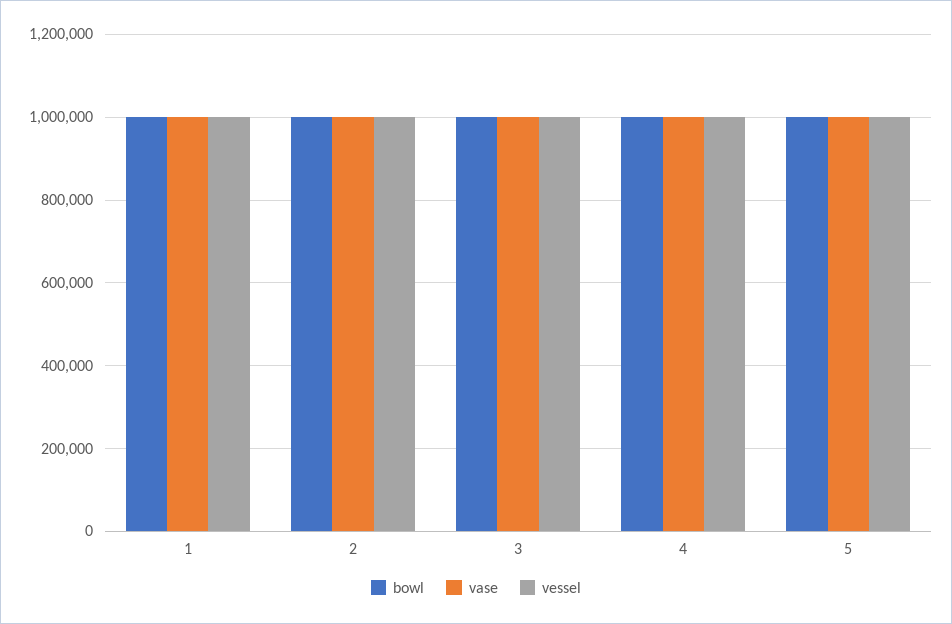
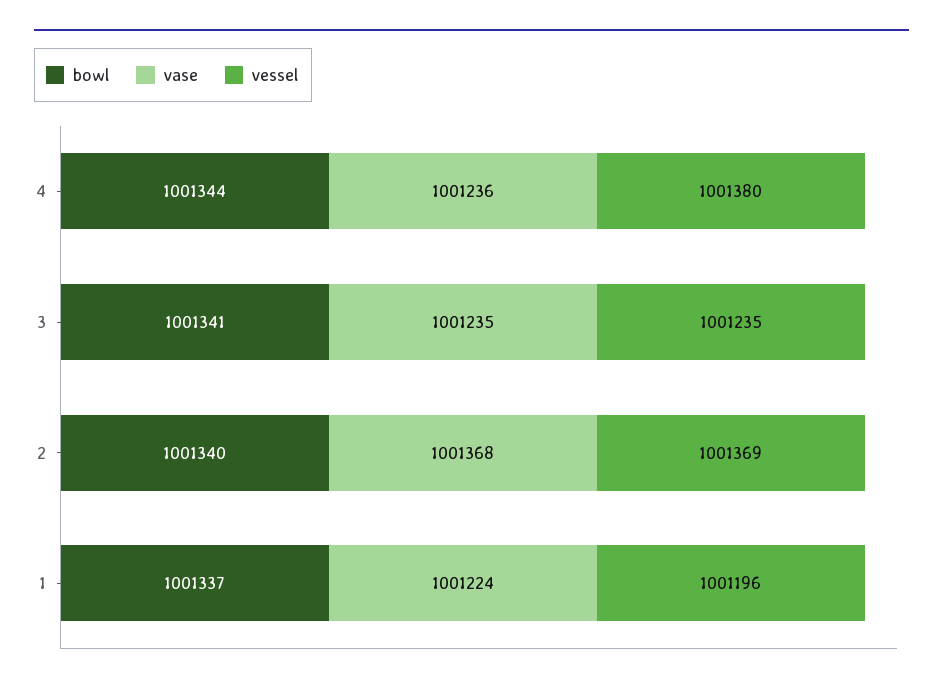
bowl, 5: 1000000 -> none
vase, 5: 1000000 -> none
vessel, 5: 1000000 -> none

